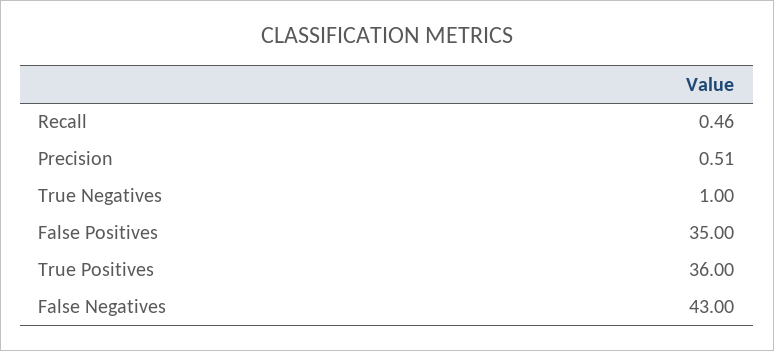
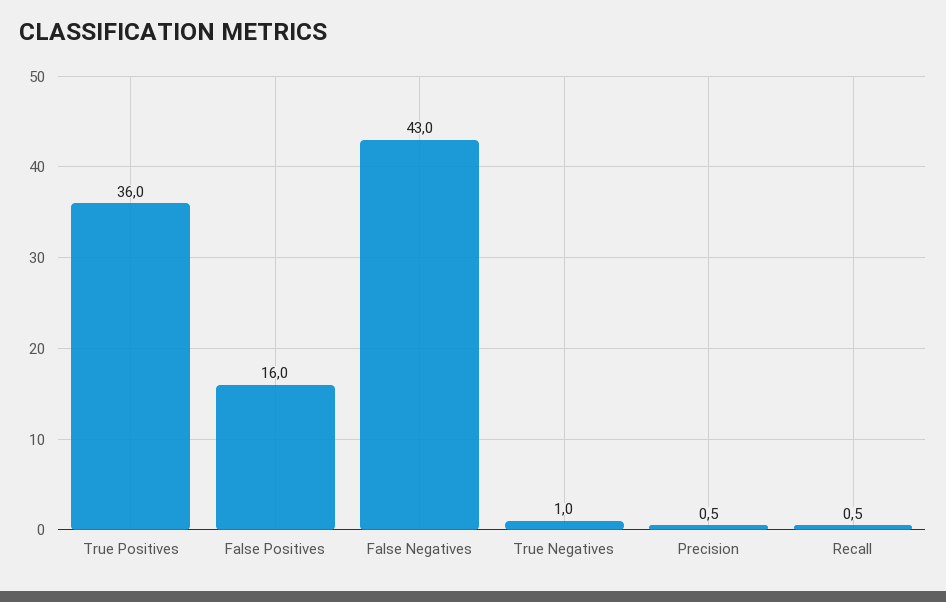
False Positives: 35 -> 16

